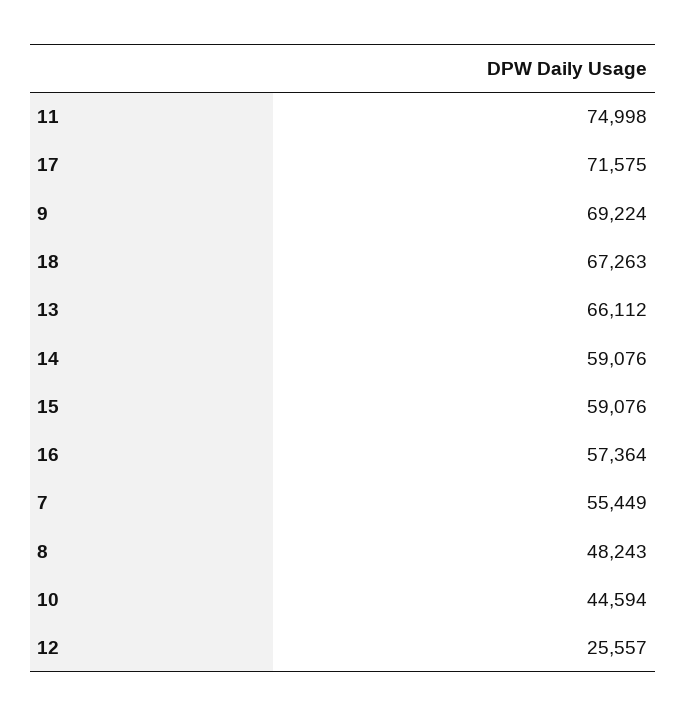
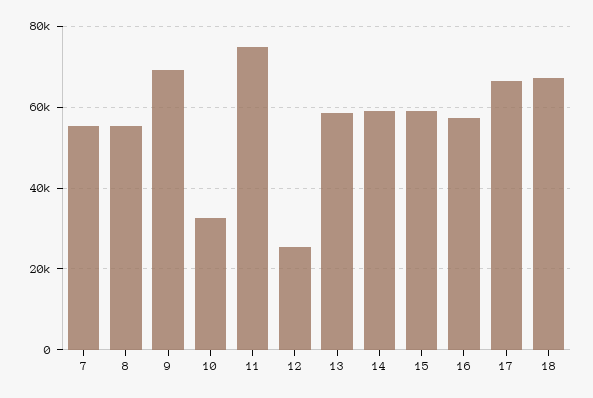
17: 71575 -> 66000
13: 66112 -> 58000
8: 48243 -> 56000
10: 44594 -> 32000

